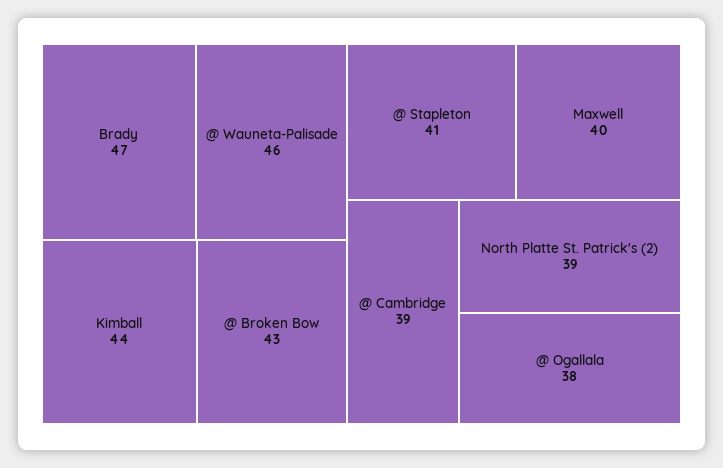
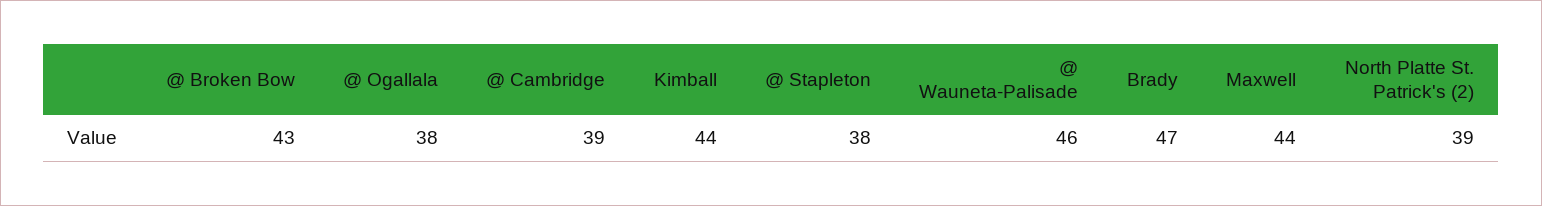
@ Stapleton: 41 -> 38
Maxwell: 40 -> 44

